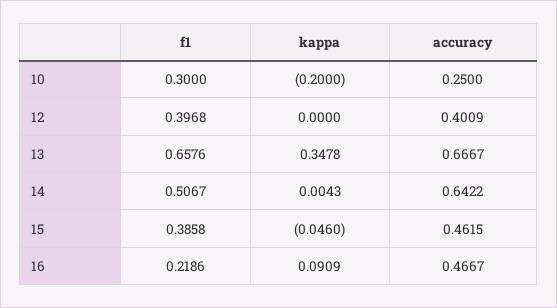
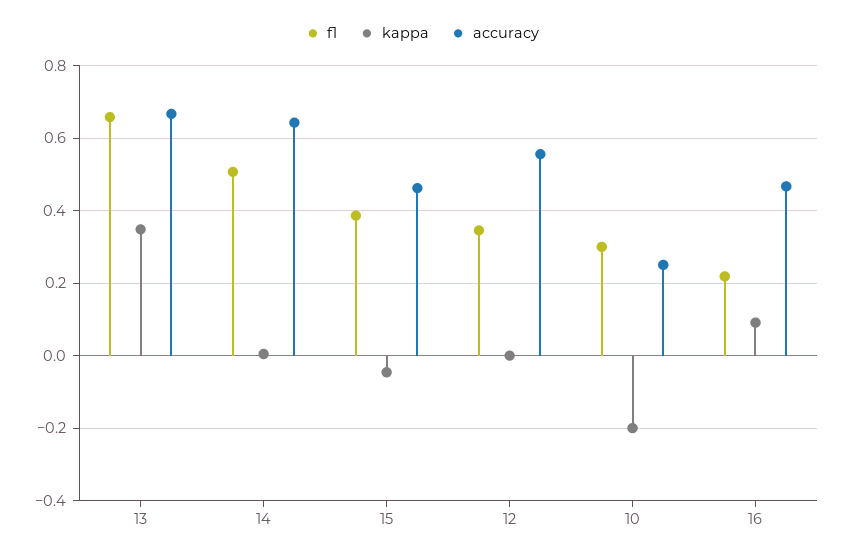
f1, 12: 0.3968 -> 0.34
accuracy, 12: 0.4009 -> 0.56

